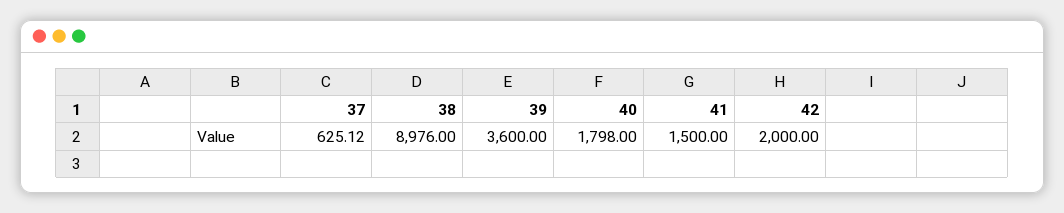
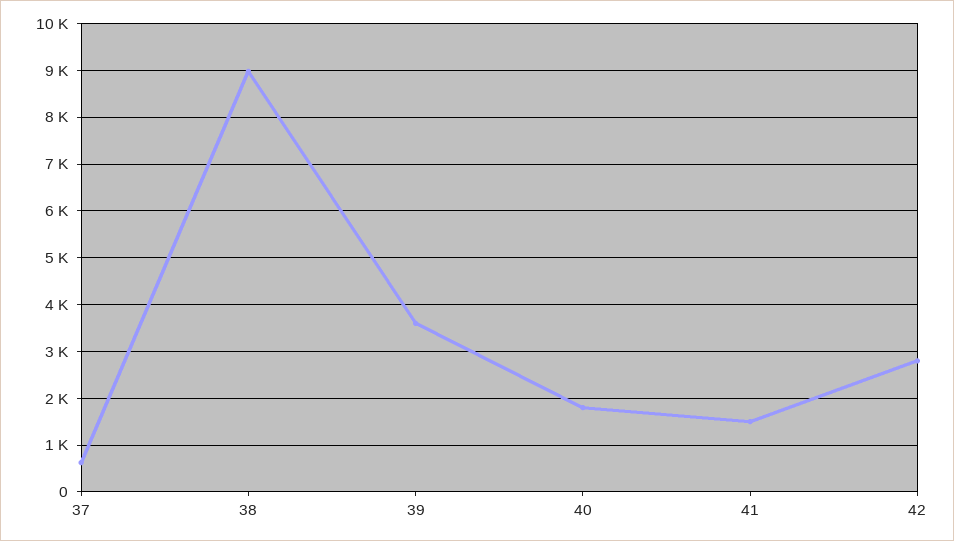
42: 2000 -> 2800

